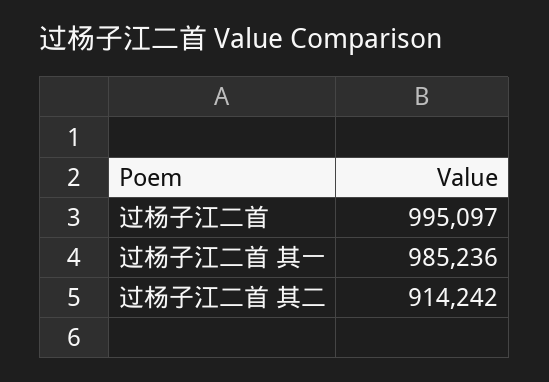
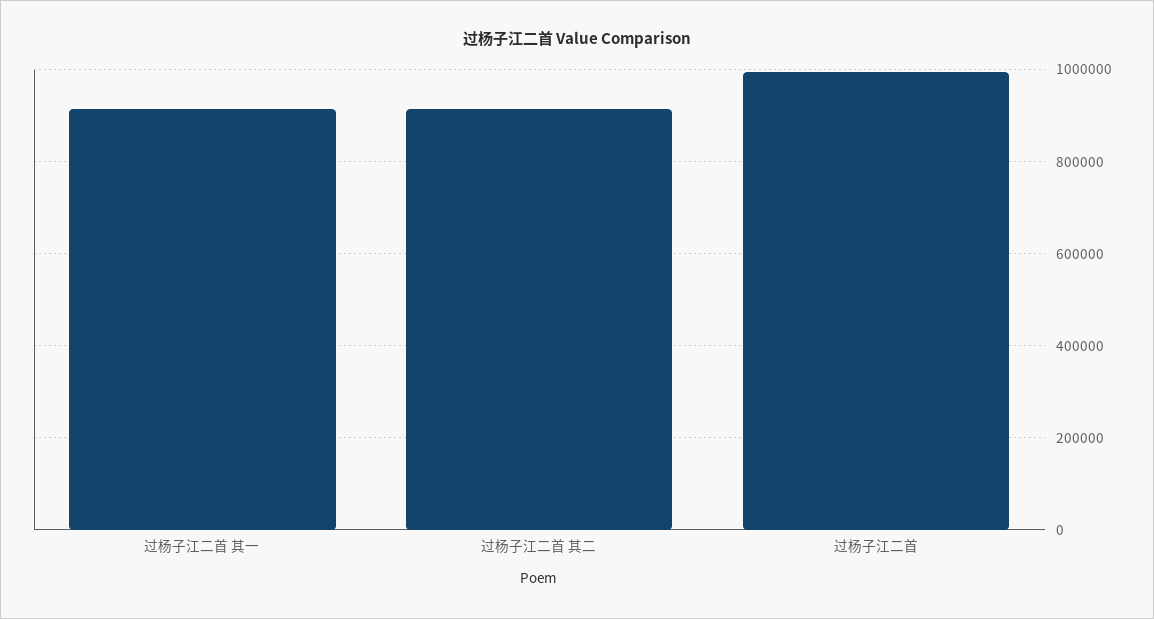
过杨子江二首 其一: 985236 -> 920000

